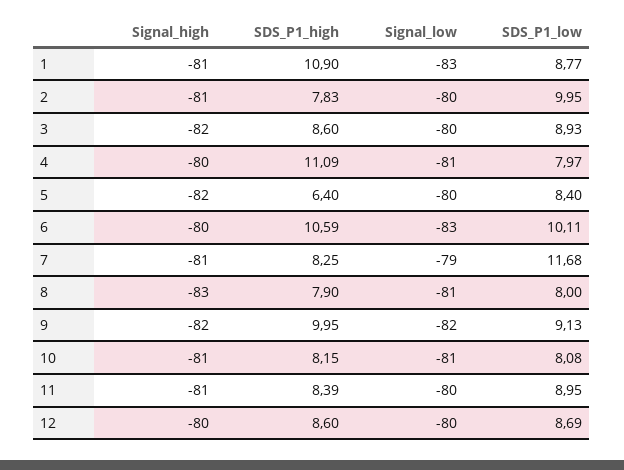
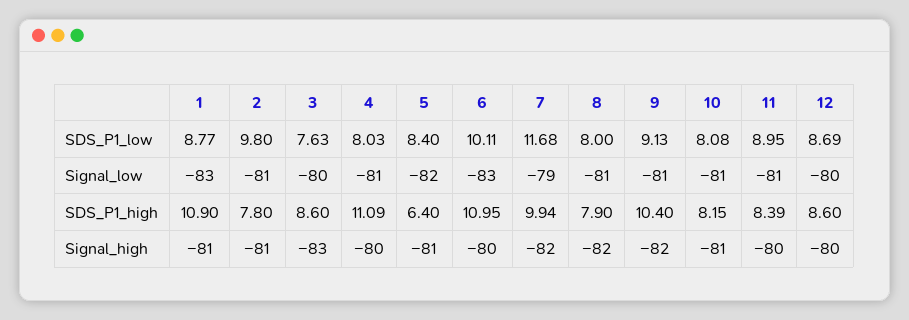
SDS_P1_high, 2: 7.83 -> 7.8
Signal_low, 2: -80 -> -81
SDS_P1_low, 2: 9.95 -> 9.8
Signal_high, 3: -82 -> -83
SDS_P1_low, 3: 8.93 -> 7.63
SDS_P1_low, 4: 7.97 -> 8.03
Signal_high, 5: -82 -> -81
Signal_low, 5: -80 -> -82
SDS_P1_high, 6: 10.59 -> 10.95
Signal_high, 7: -81 -> -82
SDS_P1_high, 7: 8.25 -> 9.94
Signal_high, 8: -83 -> -82
SDS_P1_high, 9: 9.95 -> 10.4
Signal_low, 9: -82 -> -81
Signal_high, 11: -81 -> -80
Signal_low, 11: -80 -> -81

